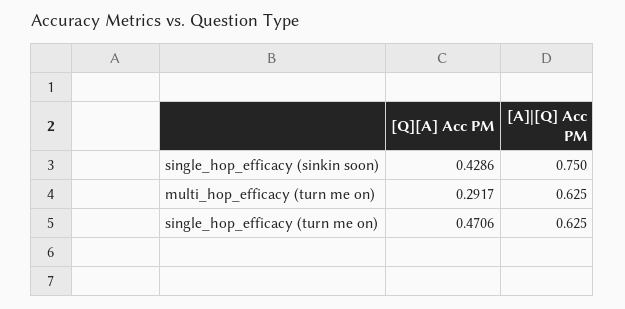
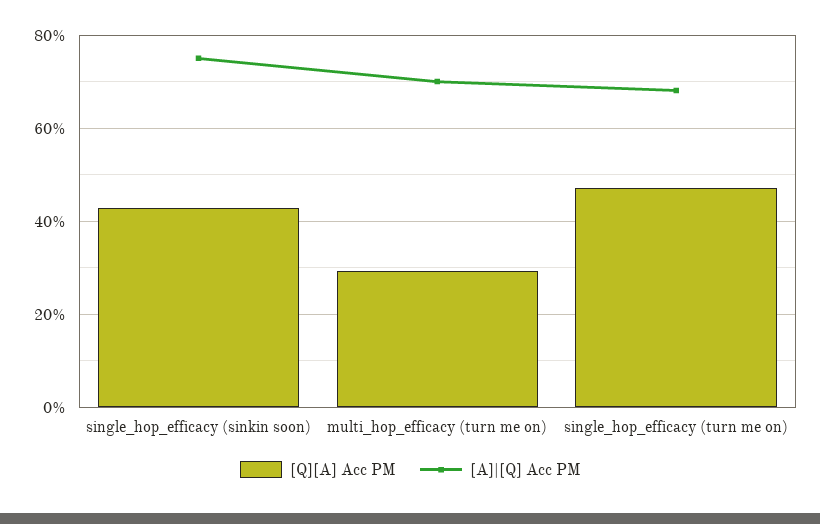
[A]|[Q] Acc PM, multi_hop_efficacy (turn me on): 0.625 -> 0.7
[A]|[Q] Acc PM, single_hop_efficacy (turn me on): 0.625 -> 0.68

